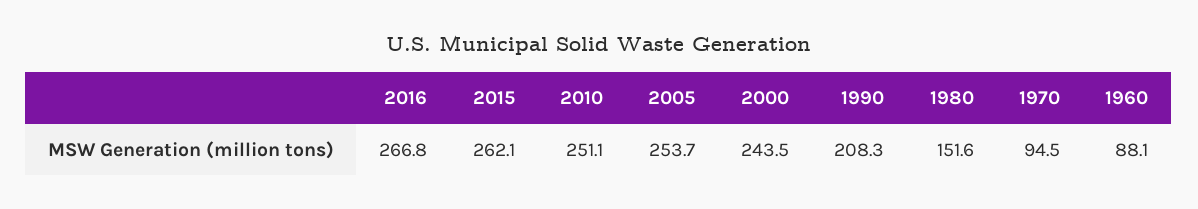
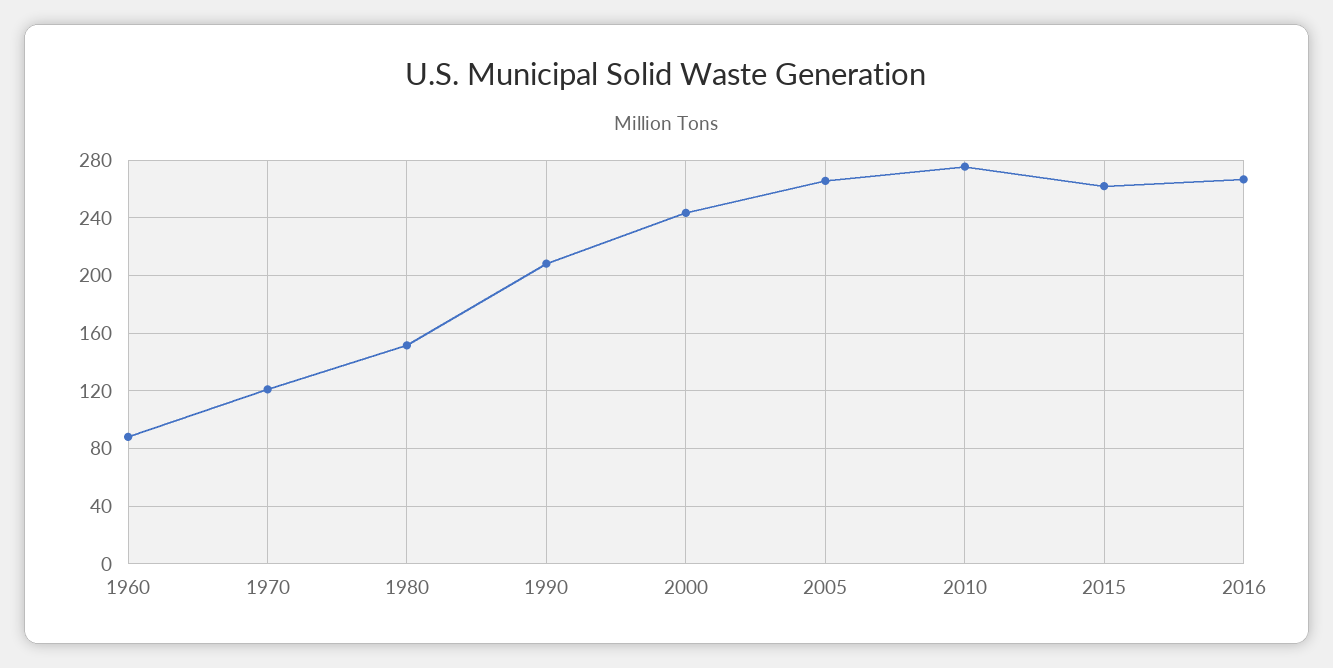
2010: 251.1 -> 275
2005: 253.7 -> 265
1970: 94.5 -> 120

